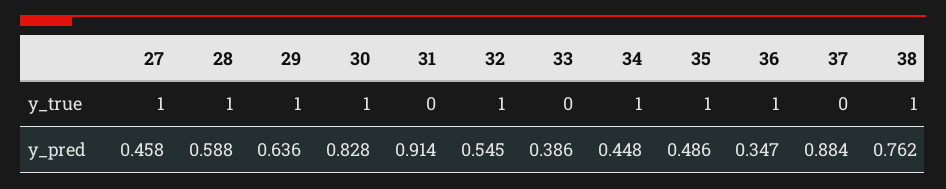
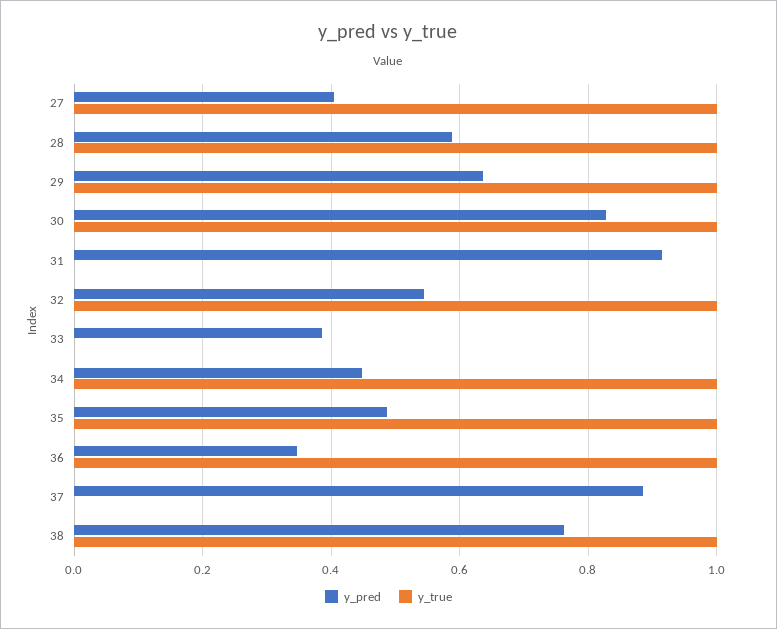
y_pred, 27: 0.458 -> 0.4

